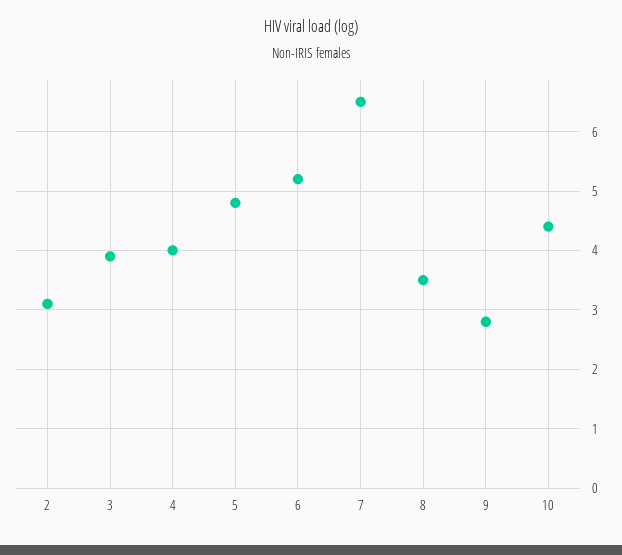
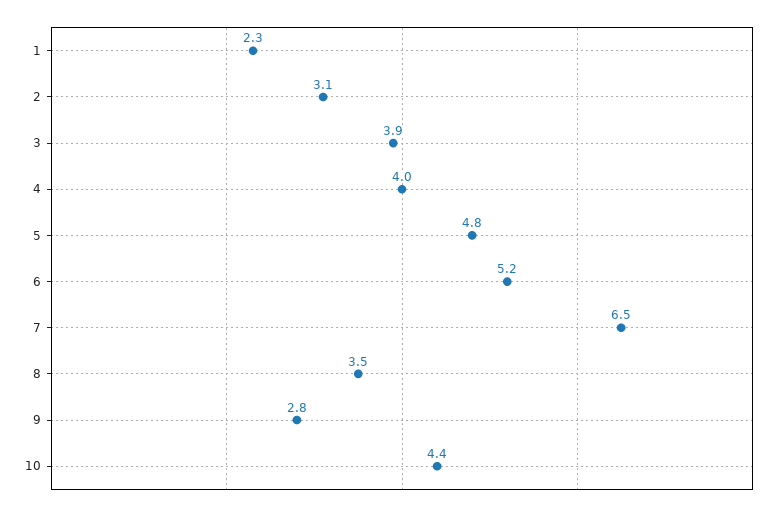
1: none -> 2.3

